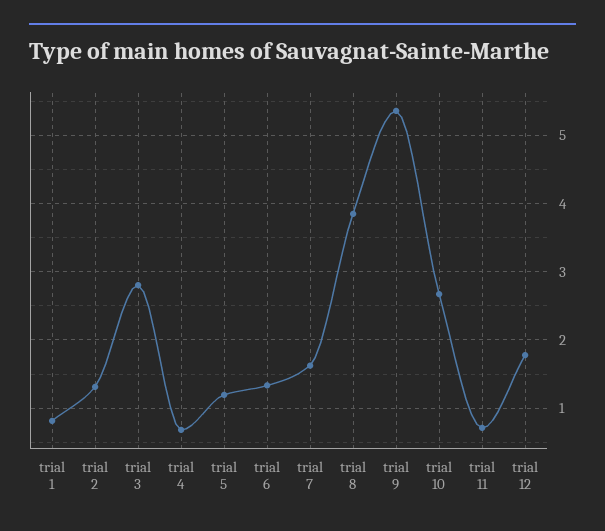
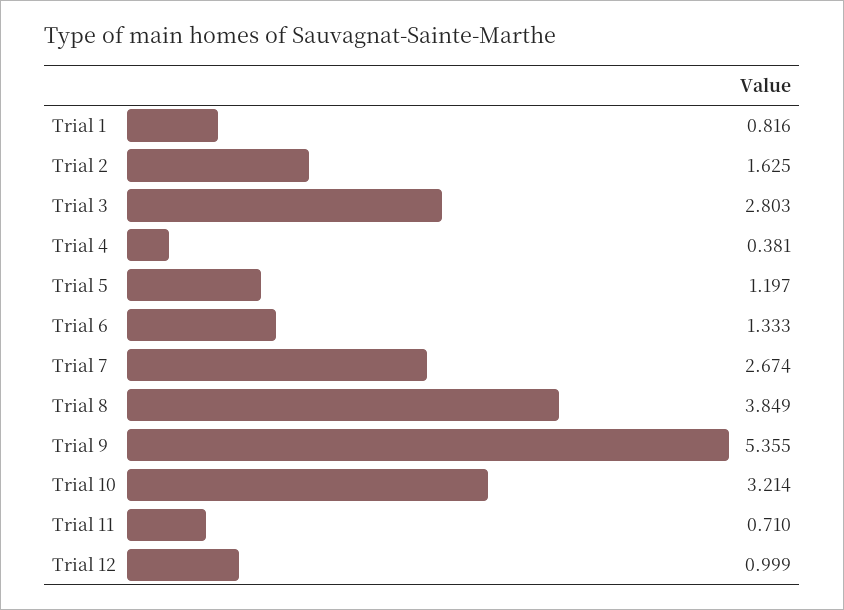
trial 2: 1.3 -> 1.625
trial 4: 0.7 -> 0.381
trial 7: 1.6 -> 2.674
trial 10: 2.7 -> 3.214
trial 12: 1.8 -> 0.999

